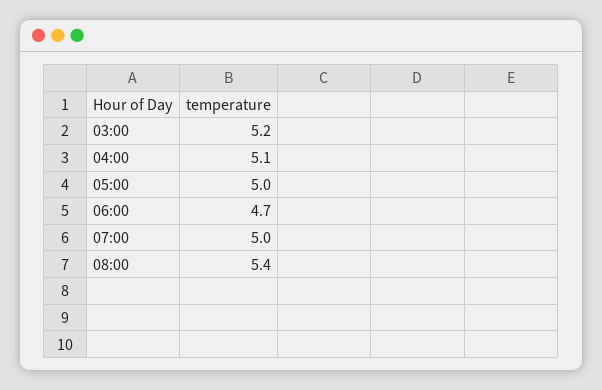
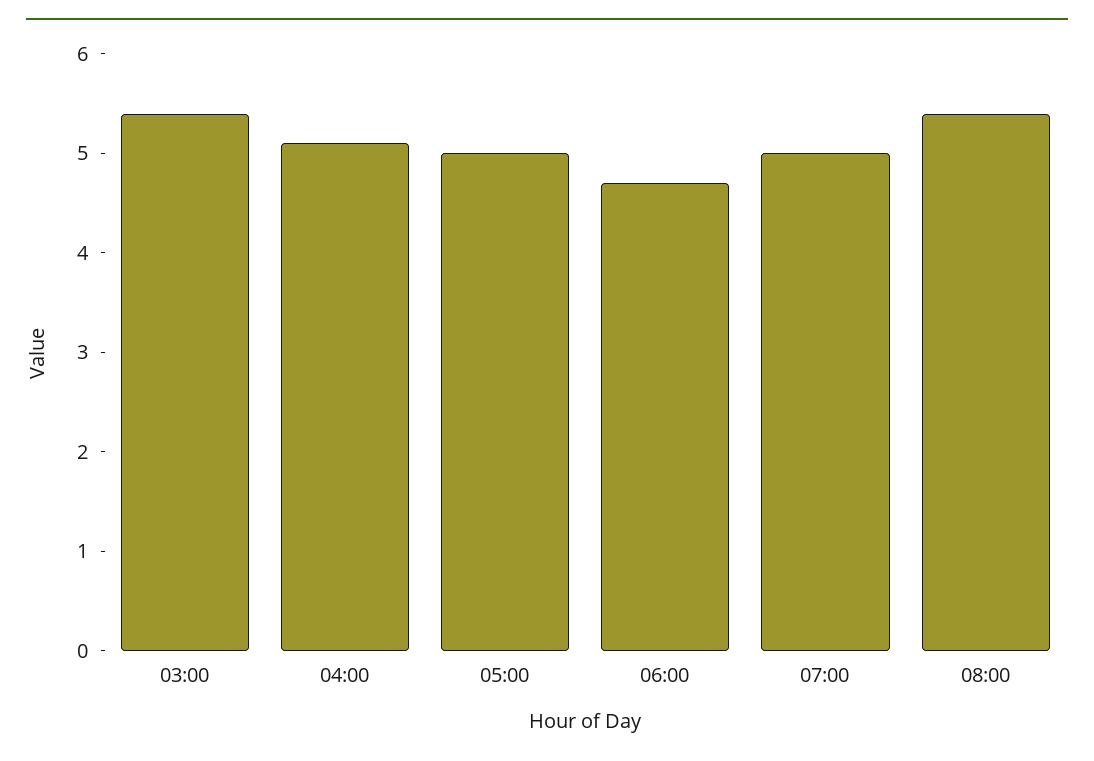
03:00: 5.2 -> 5.4

